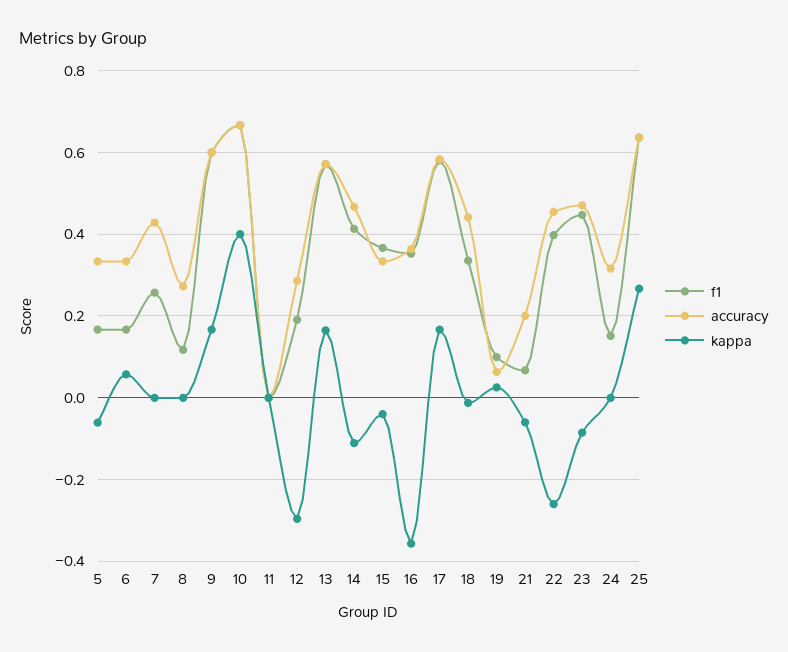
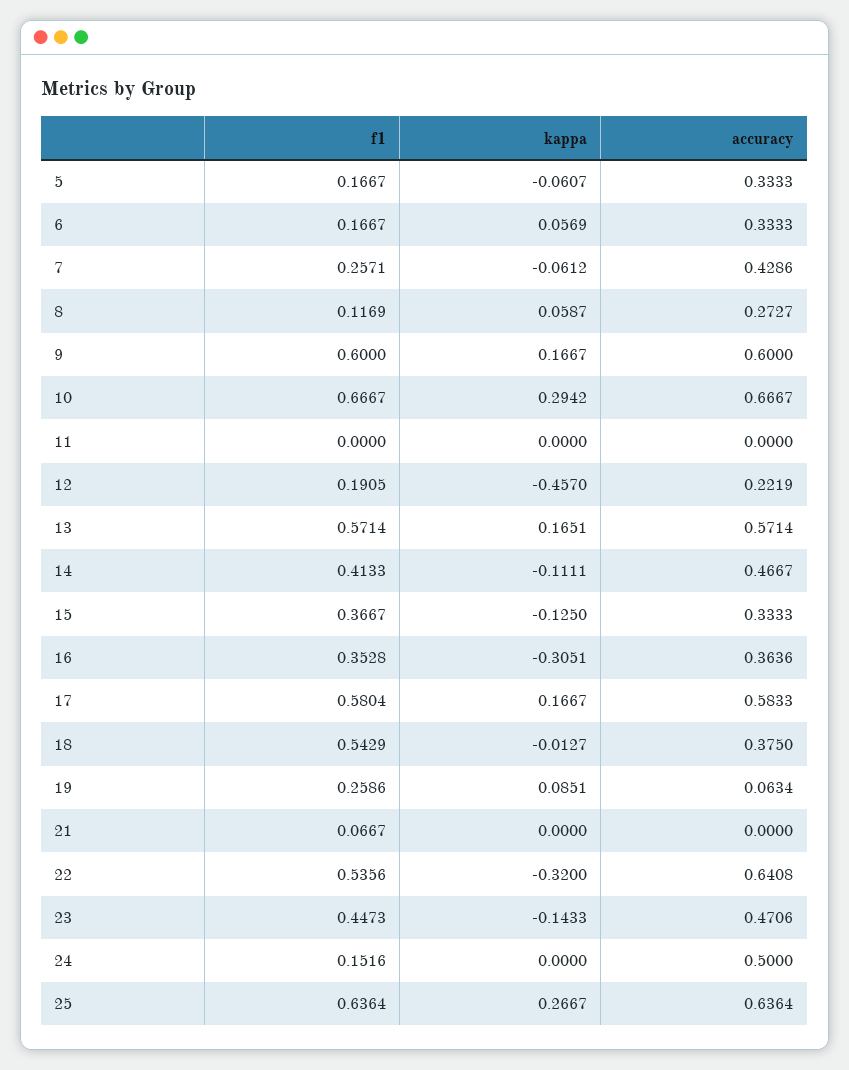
kappa, 7: 0 -> -0.0612
kappa, 8: 0 -> 0.0587
kappa, 10: 0.4 -> 0.2942
accuracy, 12: 0.28 -> 0.2219
kappa, 12: -0.3 -> -0.457
kappa, 15: -0.04 -> -0.125
kappa, 16: -0.36 -> -0.3051
f1, 18: 0.34 -> 0.5429
accuracy, 18: 0.44 -> 0.375
f1, 19: 0.1 -> 0.2586
kappa, 19: 0.02 -> 0.0851
accuracy, 21: 0.2 -> 0
kappa, 21: -0.06 -> 0
f1, 22: 0.4 -> 0.5356
accuracy, 22: 0.46 -> 0.6408
kappa, 22: -0.26 -> -0.32
kappa, 23: -0.08 -> -0.1433
accuracy, 24: 0.32 -> 0.5

